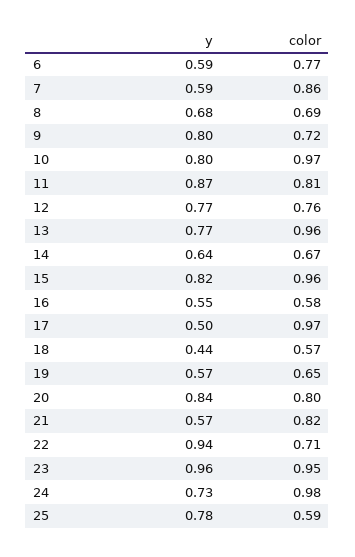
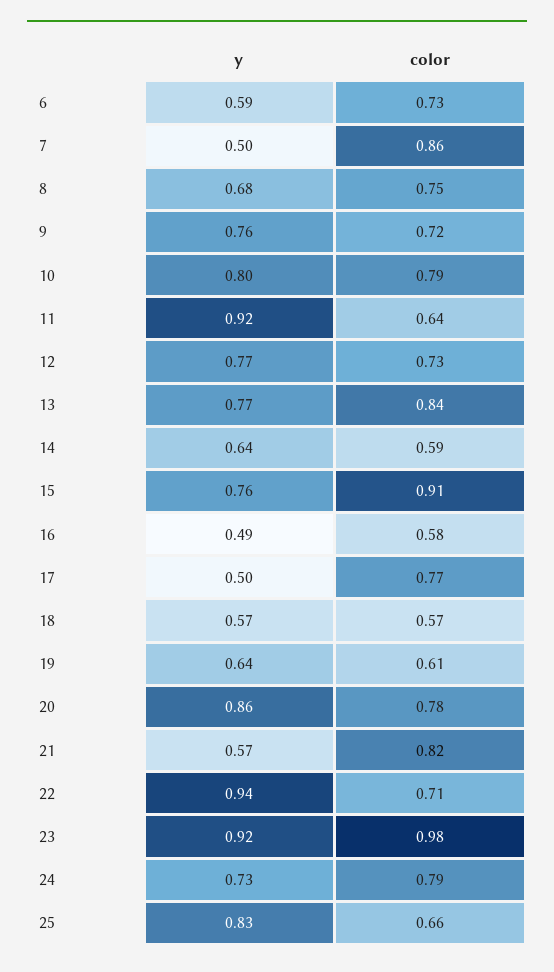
color, 6: 0.77 -> 0.73
y, 7: 0.59 -> 0.5
color, 8: 0.69 -> 0.75
y, 9: 0.8 -> 0.76
color, 10: 0.97 -> 0.79
y, 11: 0.87 -> 0.92
color, 11: 0.81 -> 0.64
color, 12: 0.76 -> 0.73
color, 13: 0.96 -> 0.84
color, 14: 0.67 -> 0.59
y, 15: 0.82 -> 0.76
color, 15: 0.96 -> 0.91
y, 16: 0.55 -> 0.49
color, 17: 0.97 -> 0.77
y, 18: 0.44 -> 0.57
y, 19: 0.57 -> 0.64
color, 19: 0.65 -> 0.61
y, 20: 0.84 -> 0.86
color, 20: 0.8 -> 0.78
y, 23: 0.96 -> 0.92
color, 23: 0.95 -> 0.98
color, 24: 0.98 -> 0.79
y, 25: 0.78 -> 0.83
color, 25: 0.59 -> 0.66

